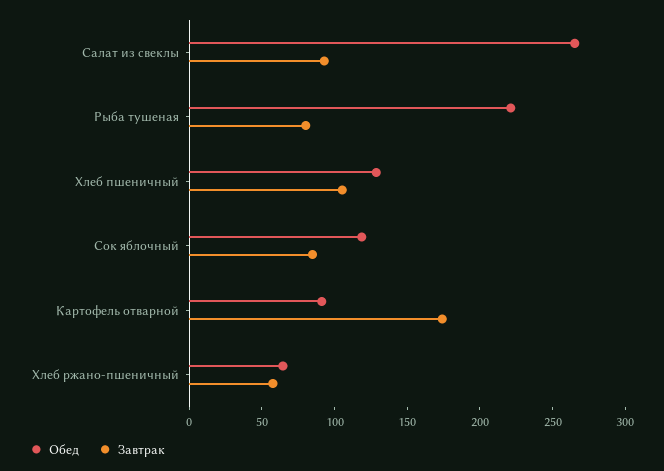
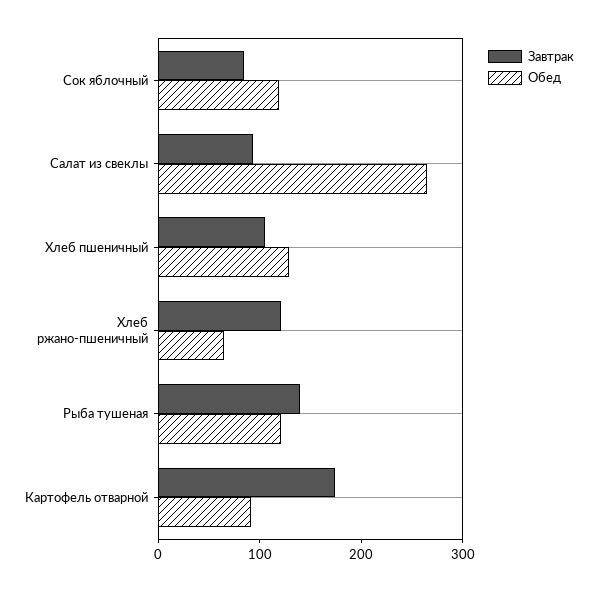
Обед, Рыба тушеная: 220 -> 120
Завтрак, Рыба тушеная: 80 -> 140
Завтрак, Хлеб ржано-пшеничный: 60 -> 120

